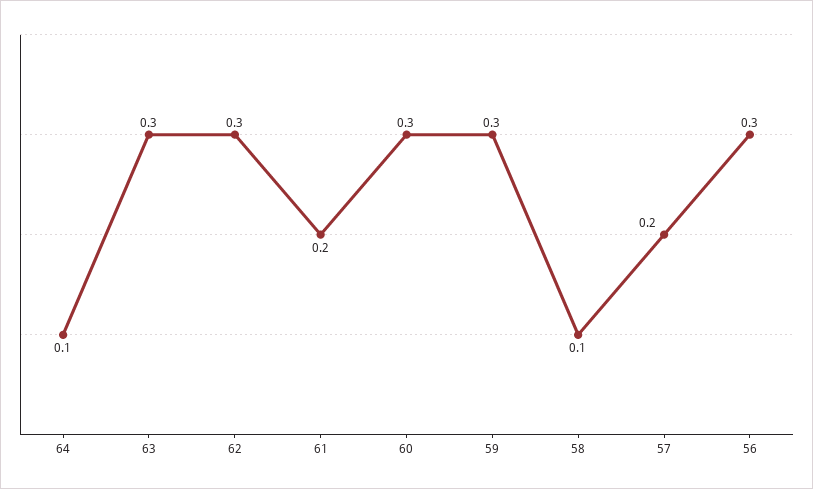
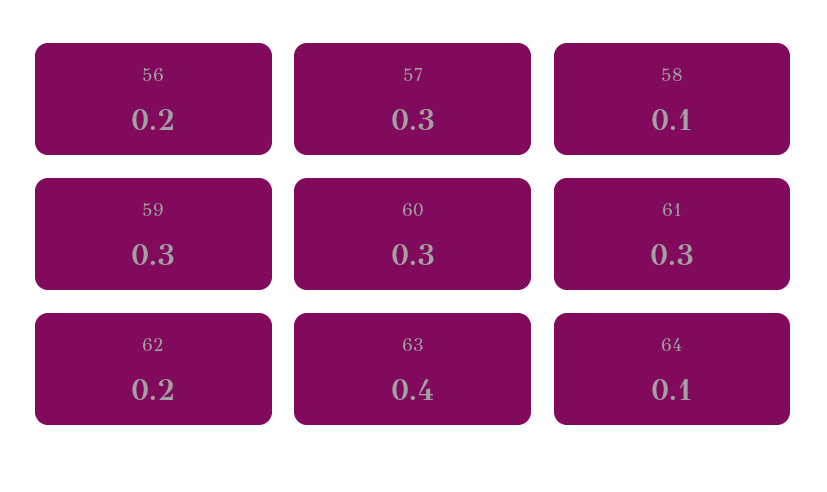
63: 0.3 -> 0.4
62: 0.3 -> 0.2
61: 0.2 -> 0.3
57: 0.2 -> 0.3
56: 0.3 -> 0.2

